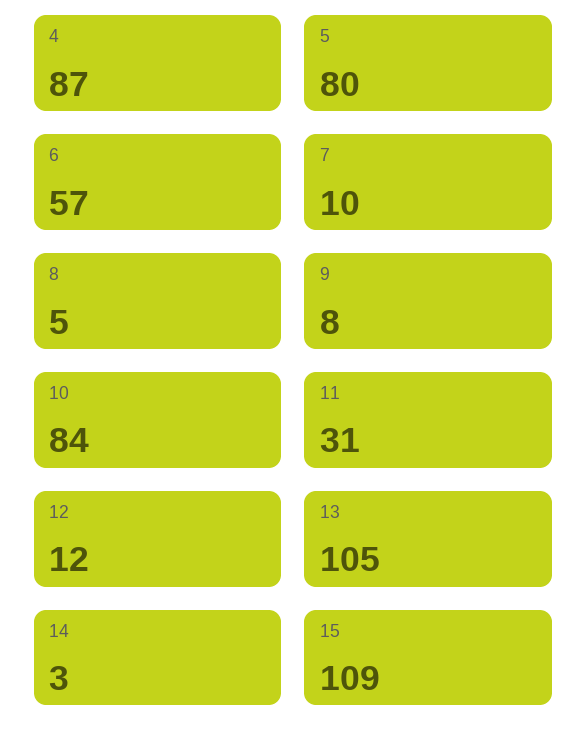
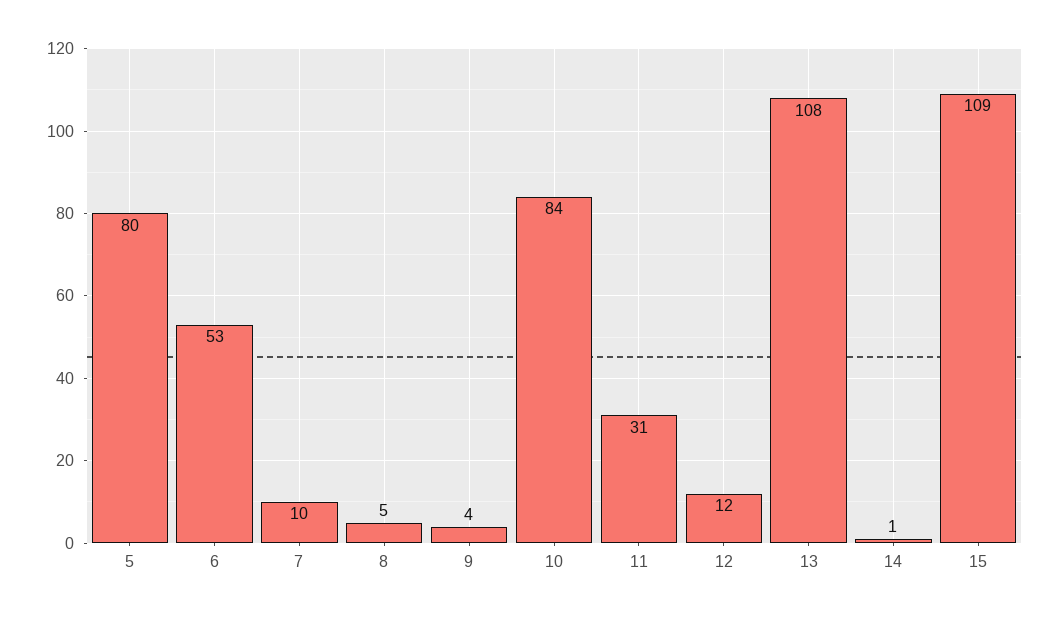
4: 87 -> none
6: 57 -> 53
9: 8 -> 4
13: 105 -> 108
14: 3 -> 1

